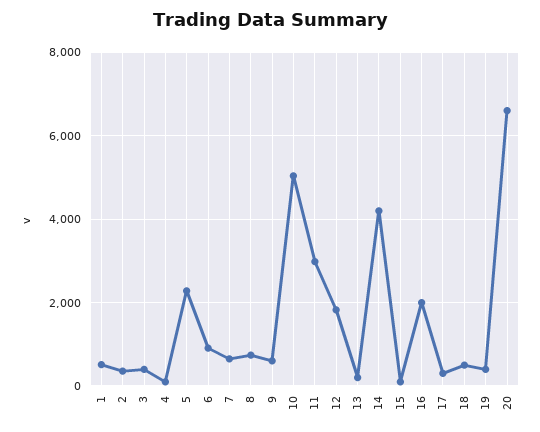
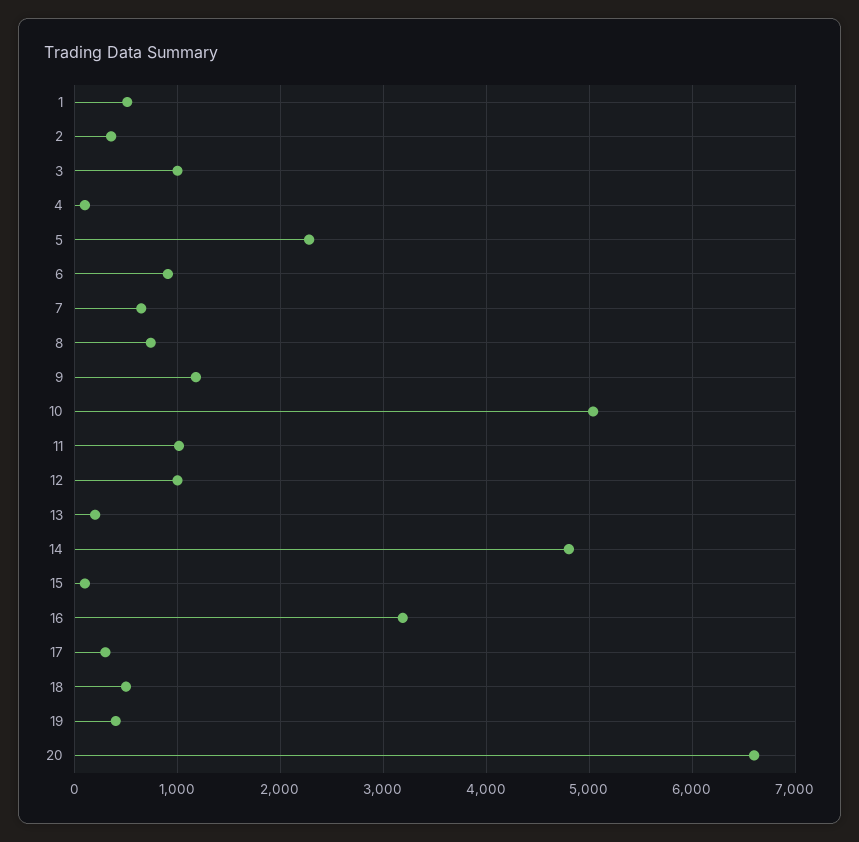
3: 400 -> 1000
9: 600 -> 1200
11: 3000 -> 1000
12: 1800 -> 1000
14: 4200 -> 4800
16: 2000 -> 3200

